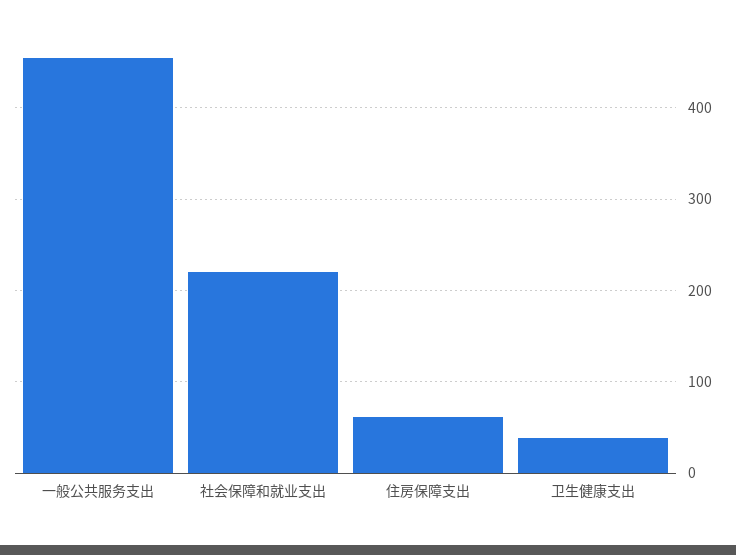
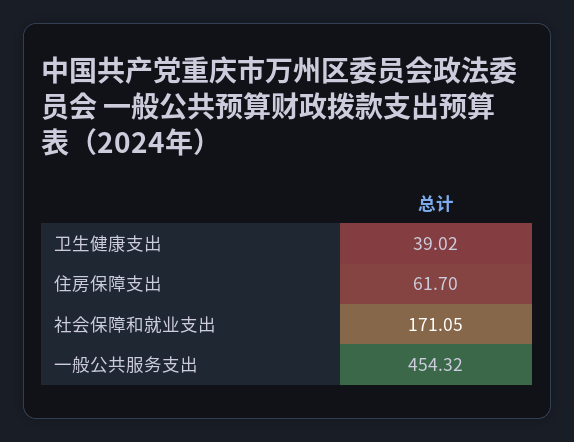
社会保障和就业支出: 220 -> 171.05

